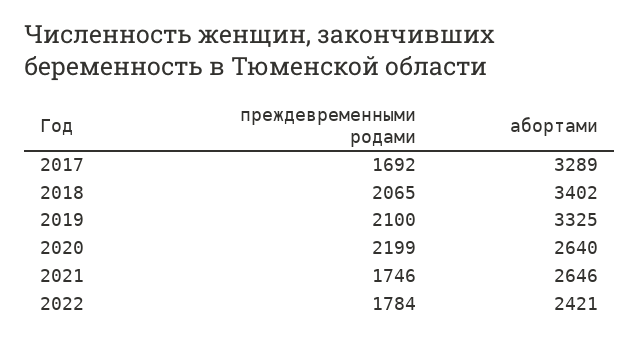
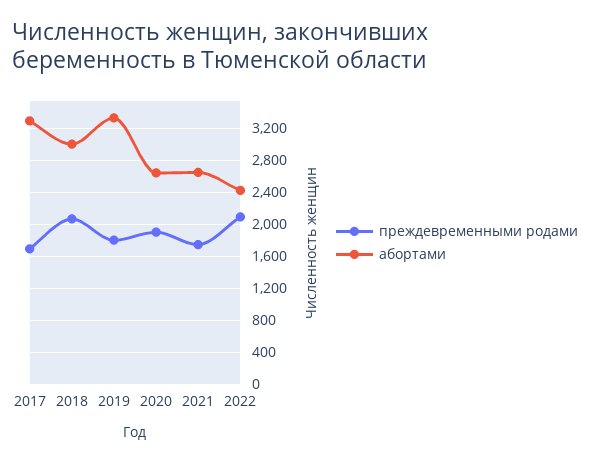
абортами, 2018: 3402 -> 3000
преждевременными родами, 2019: 2100 -> 1800
преждевременными родами, 2020: 2199 -> 1900
преждевременными родами, 2022: 1784 -> 2100

